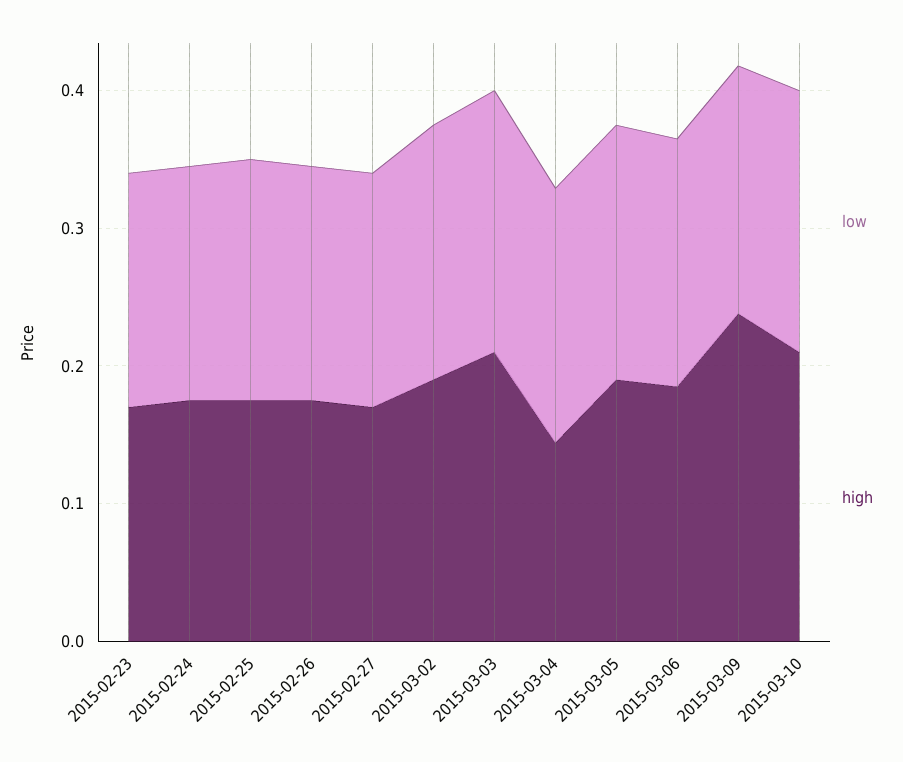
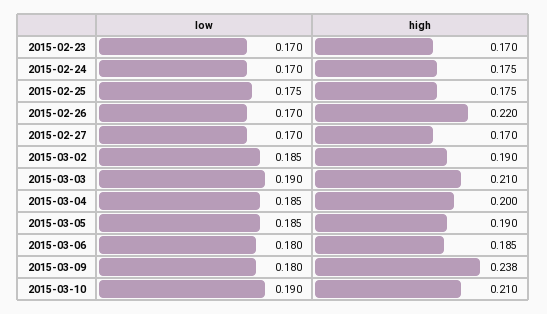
high, 2015-02-26: 0.18 -> 0.22
high, 2015-03-04: 0.14 -> 0.2

